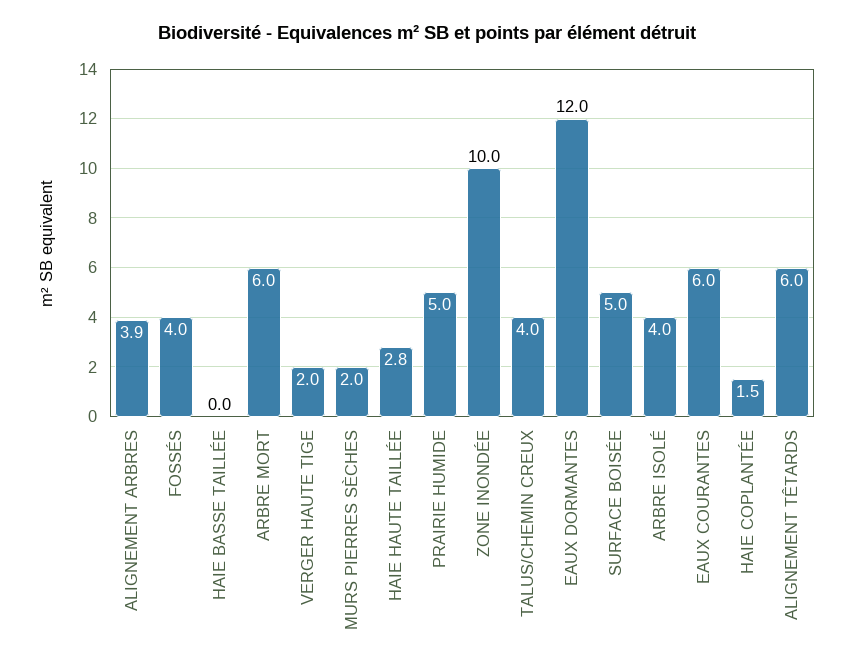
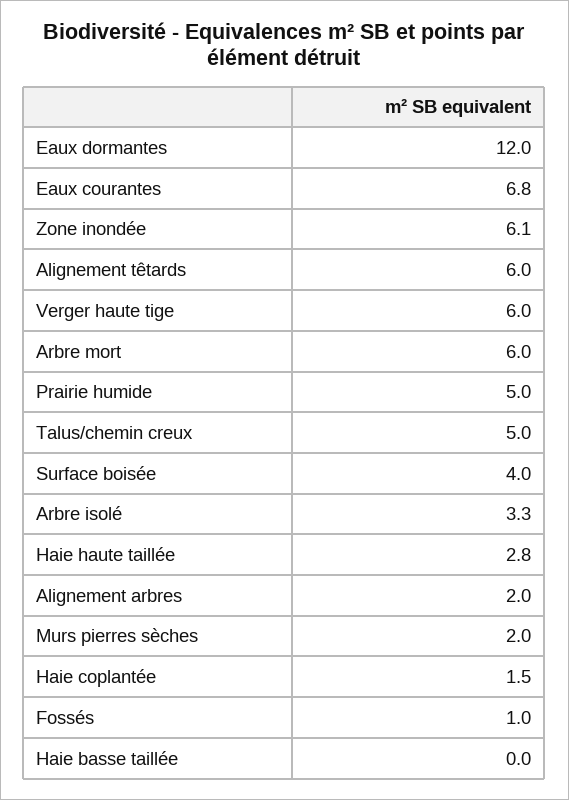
ALIGNEMENT ARBRES: 3.9 -> 2
FOSSÉS: 4 -> 1
VERGER HAUTE TIGE: 2 -> 6
ZONE INONDÉE: 10 -> 6.1
TALUS/CHEMIN CREUX: 4 -> 5
SURFACE BOISÉE: 5 -> 4
ARBRE ISOLÉ: 4 -> 3.3
EAUX COURANTES: 6 -> 6.8

